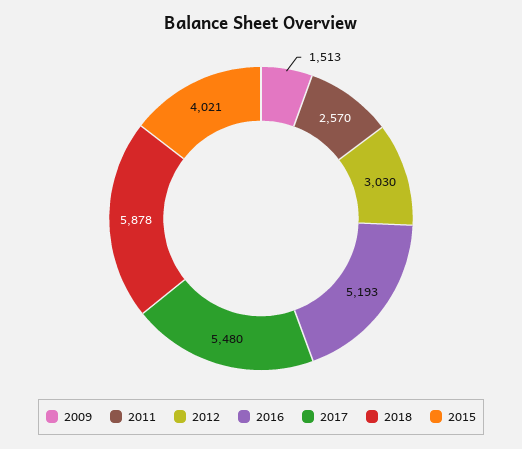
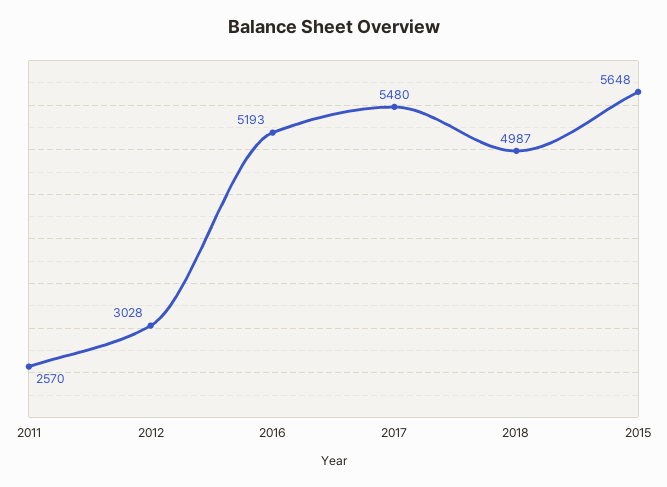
2009: 1513 -> none
2012: 3030 -> 3028
2018: 5878 -> 4987
2015: 4021 -> 5648

